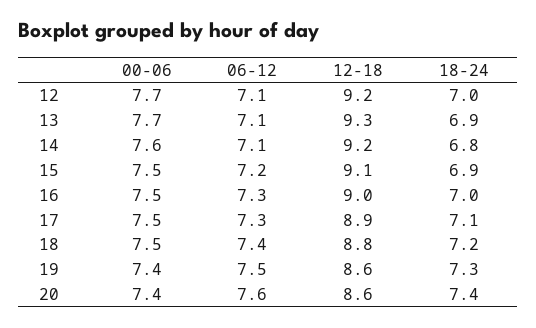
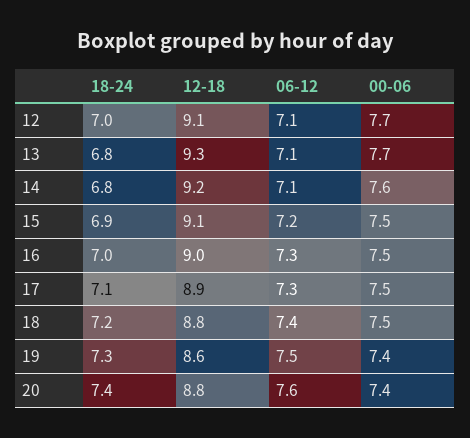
12-18, 12: 9.2 -> 9.1
18-24, 13: 6.9 -> 6.8
12-18, 20: 8.6 -> 8.8

